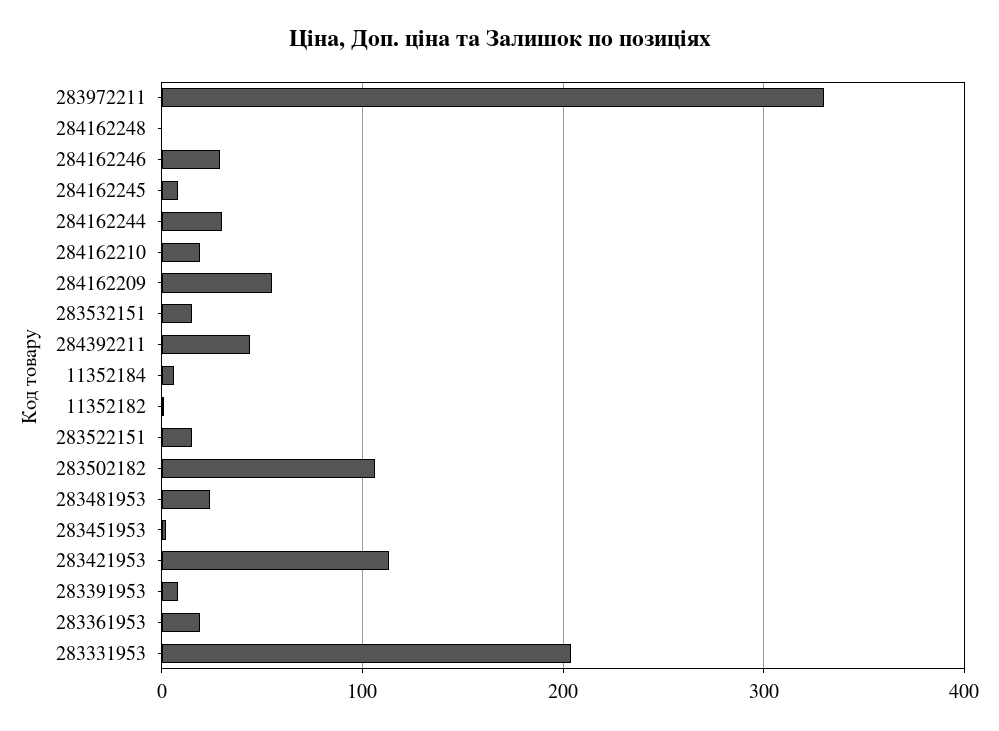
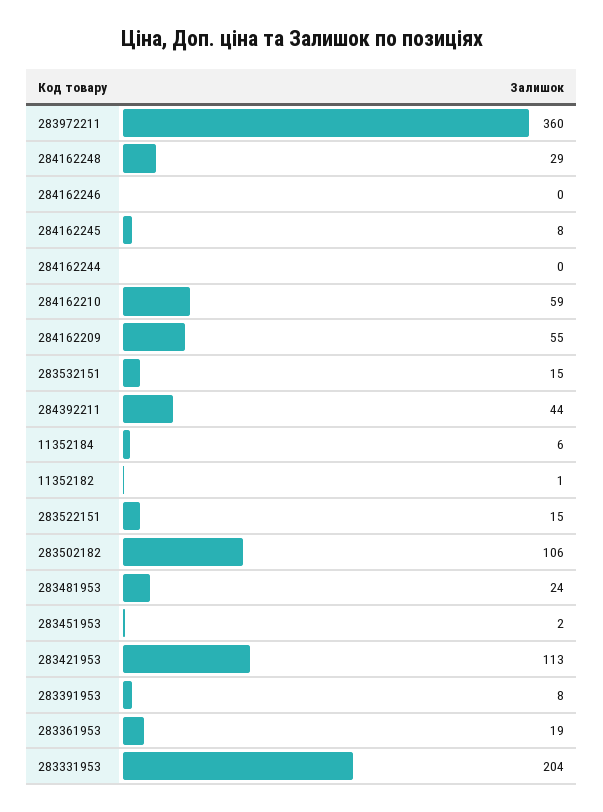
283972211: 330 -> 360
284162248: 0 -> 29
284162246: 30 -> 0
284162244: 30 -> 0
284162210: 20 -> 59

